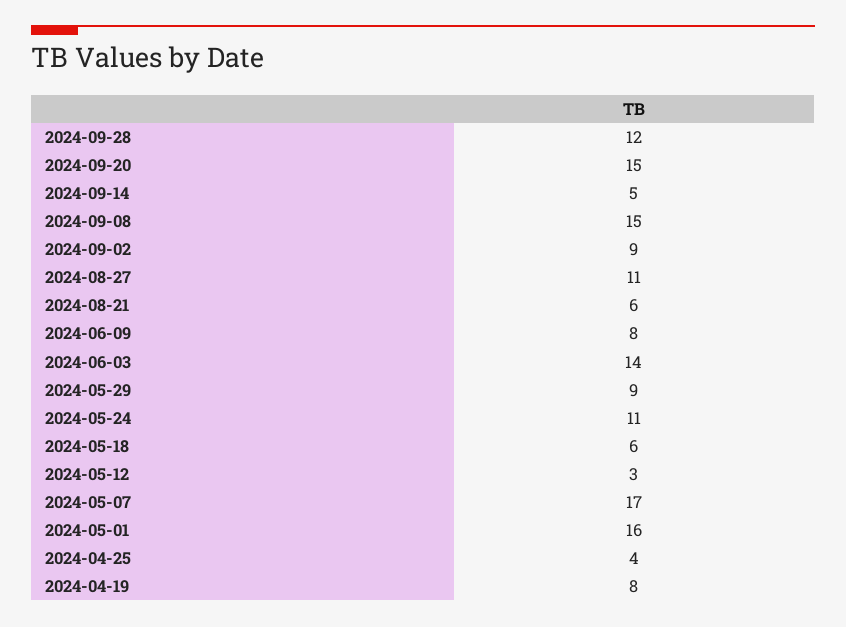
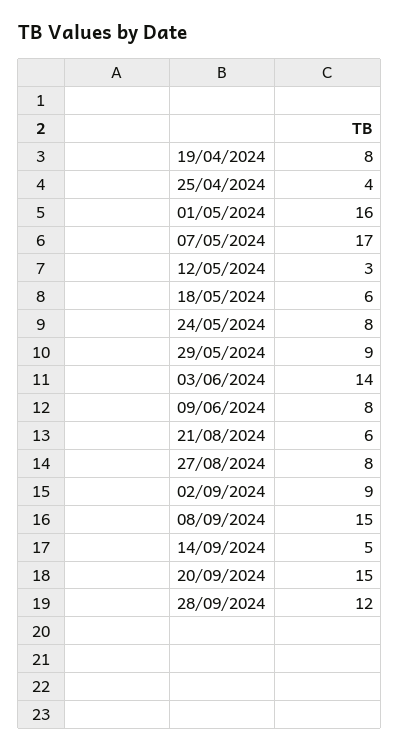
2024-08-27: 11 -> 8
2024-05-24: 11 -> 8

